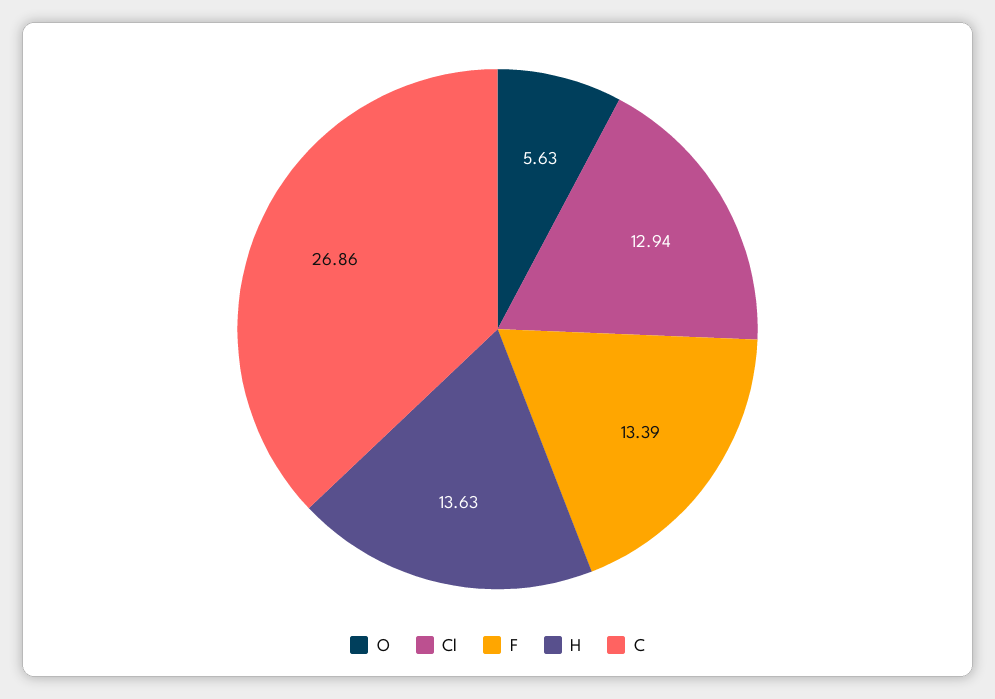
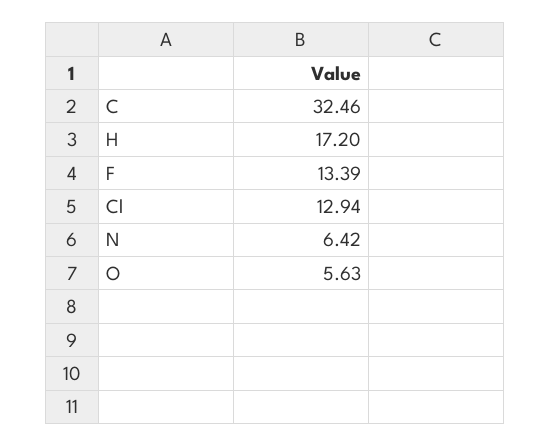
H: 13.63 -> 17.2
C: 26.86 -> 32.46
N: none -> 6.42

